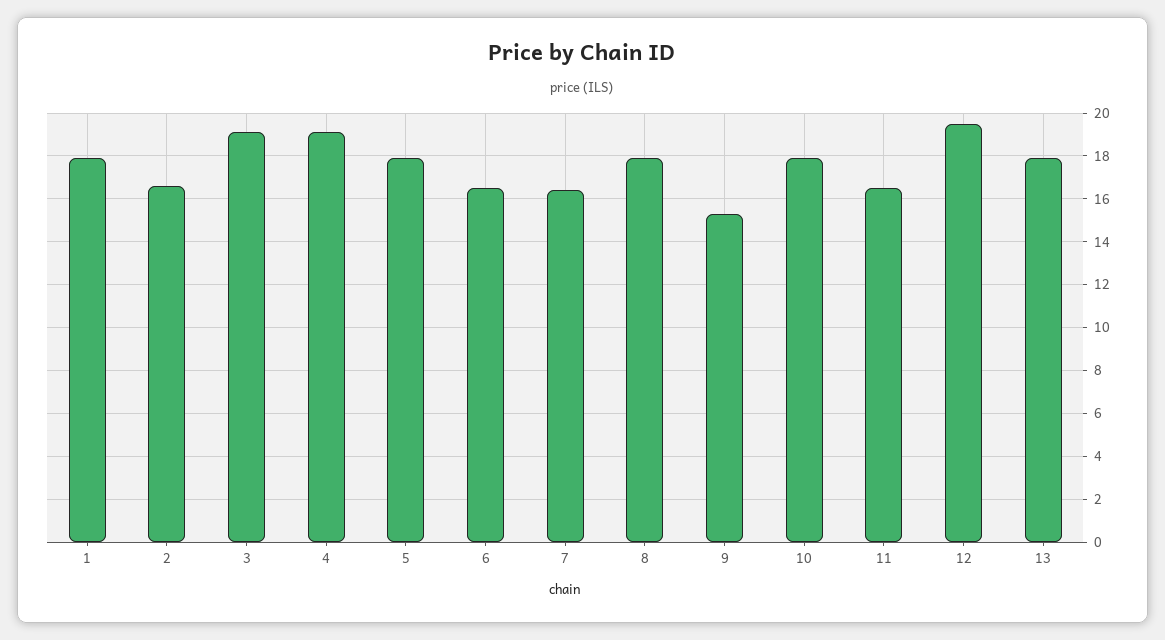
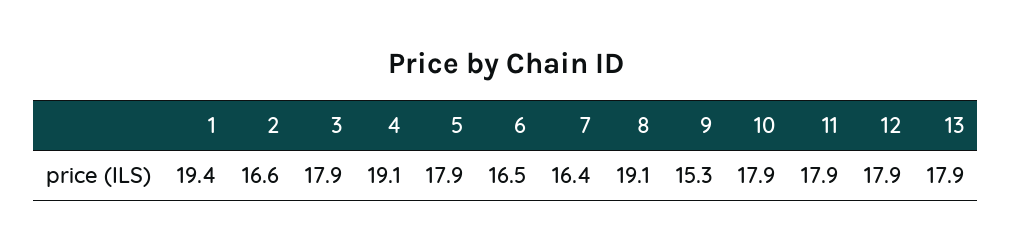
1: 18 -> 19.4
3: 19 -> 17.9
8: 18 -> 19.1
11: 16.5 -> 17.9
12: 19.5 -> 17.9

